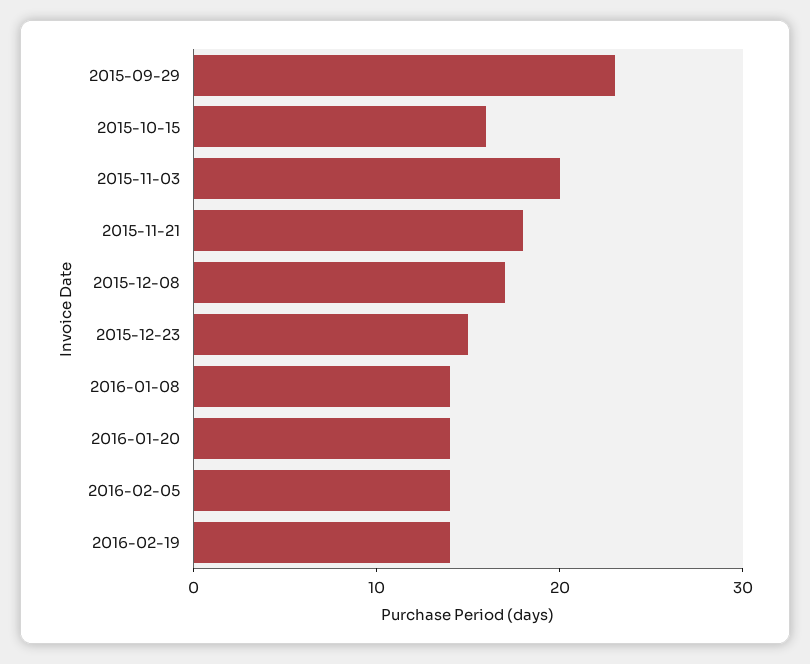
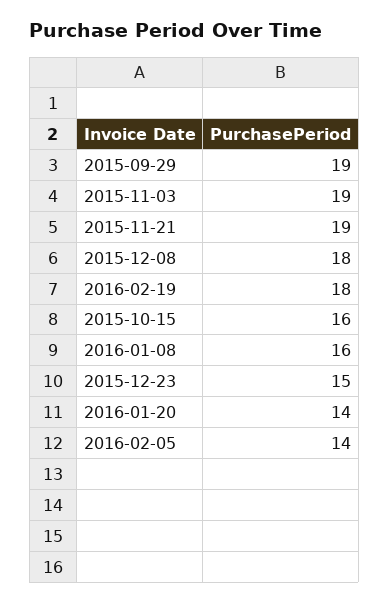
2015-09-29: 23 -> 19
2015-11-03: 20 -> 19
2015-11-21: 18 -> 19
2015-12-08: 17 -> 18
2016-01-08: 14 -> 16
2016-02-19: 14 -> 18

